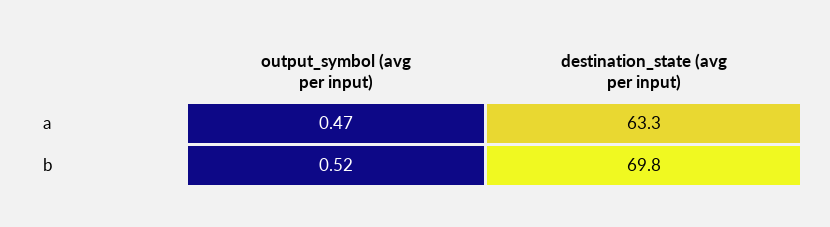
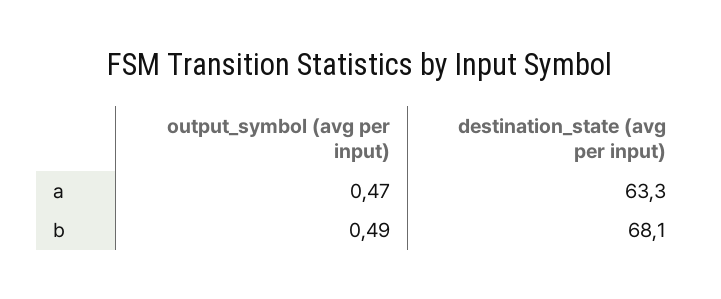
output_symbol (avg per input), b: 0.52 -> 0.49
destination_state (avg per input), b: 69.8 -> 68.1

